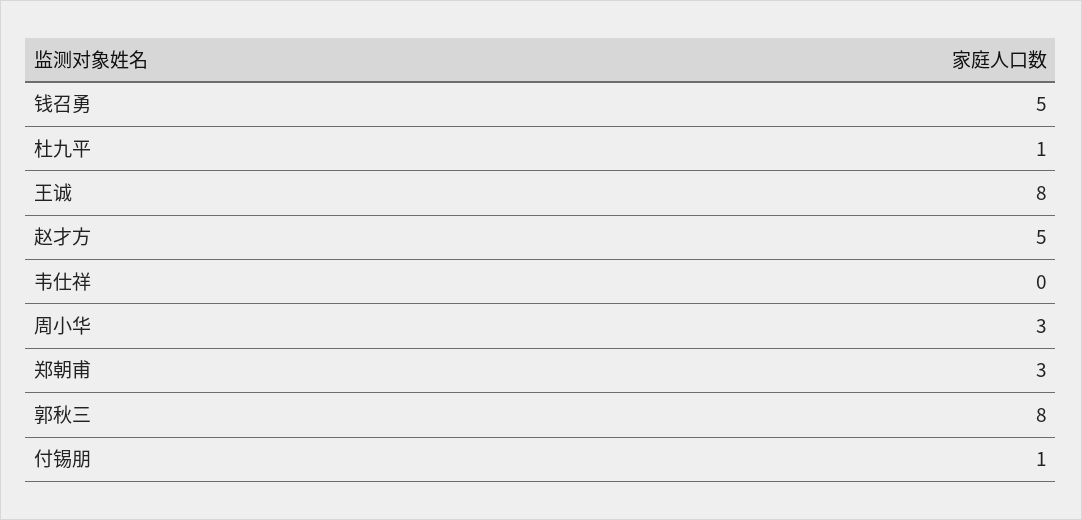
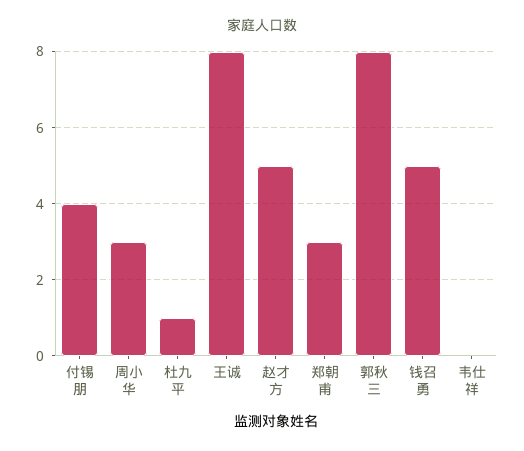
付锡朋: 1 -> 4

